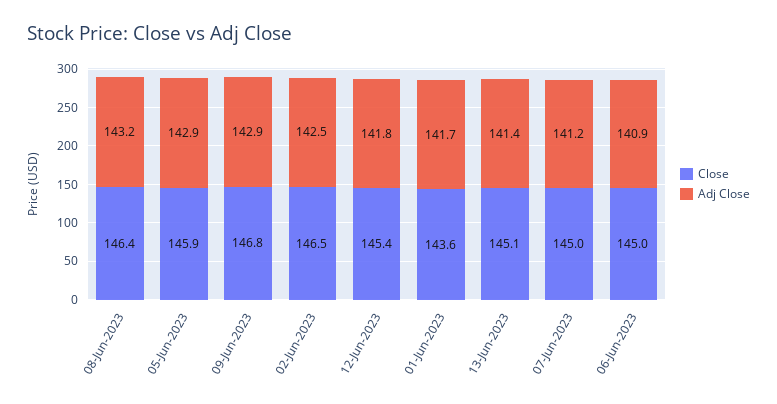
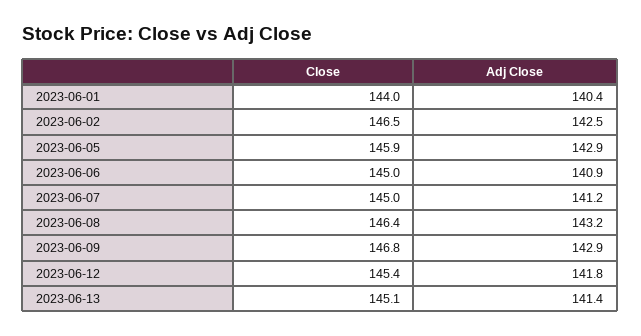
Close, 01-Jun-2023: 143.6 -> 144
Adj Close, 01-Jun-2023: 141.7 -> 140.4

